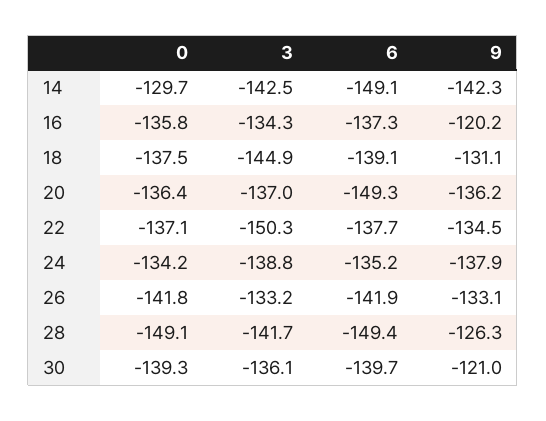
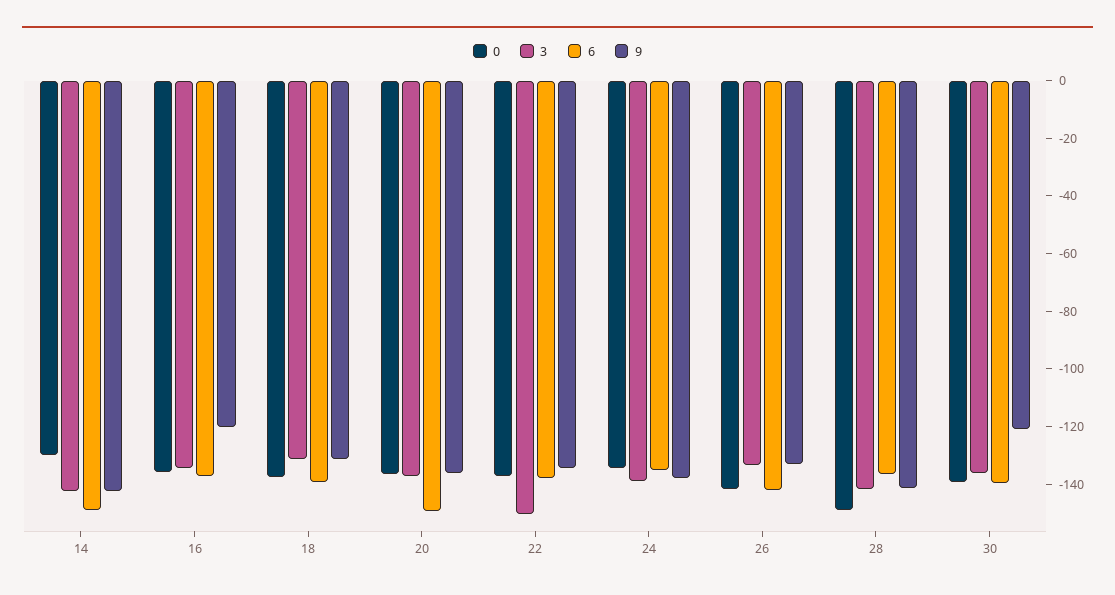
3, 18: -144.9 -> -130
6, 28: -149.4 -> -135
9, 28: -126.3 -> -140

